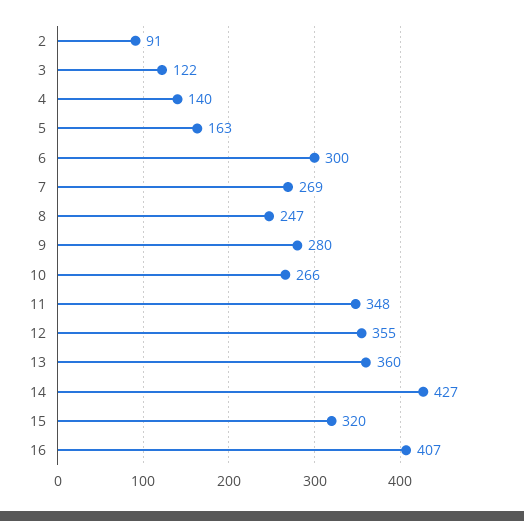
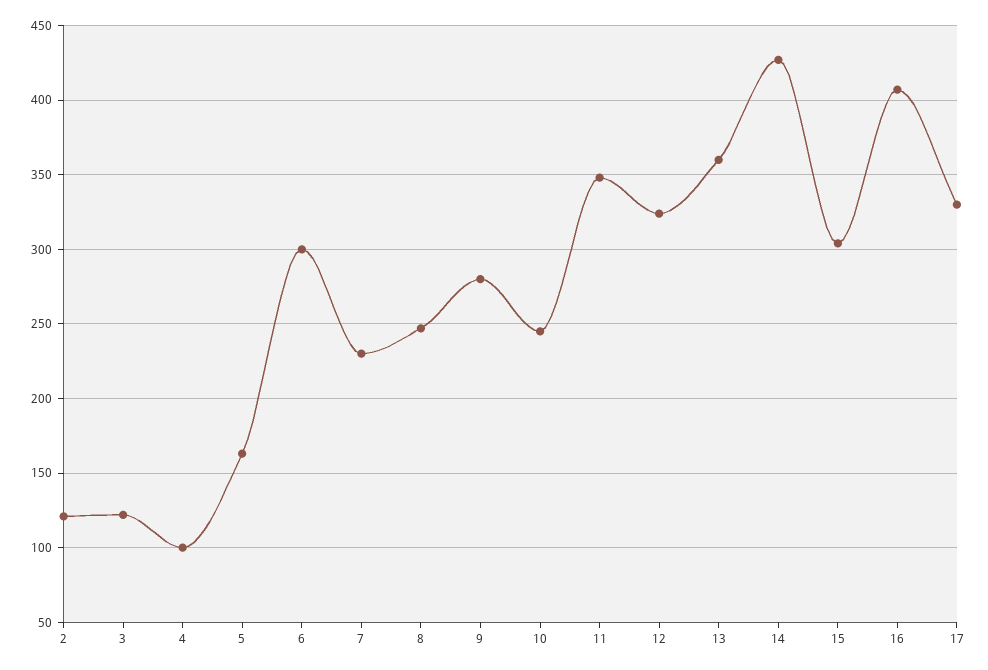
2: 91 -> 120
4: 140 -> 100
7: 269 -> 230
10: 266 -> 245
12: 355 -> 325
15: 320 -> 305
17: none -> 330

